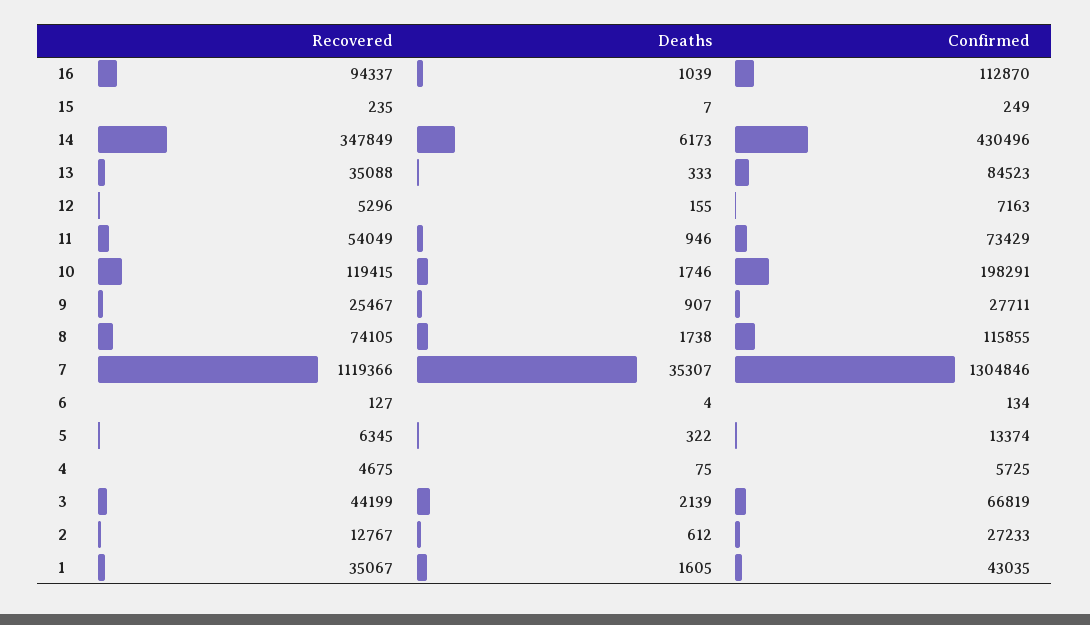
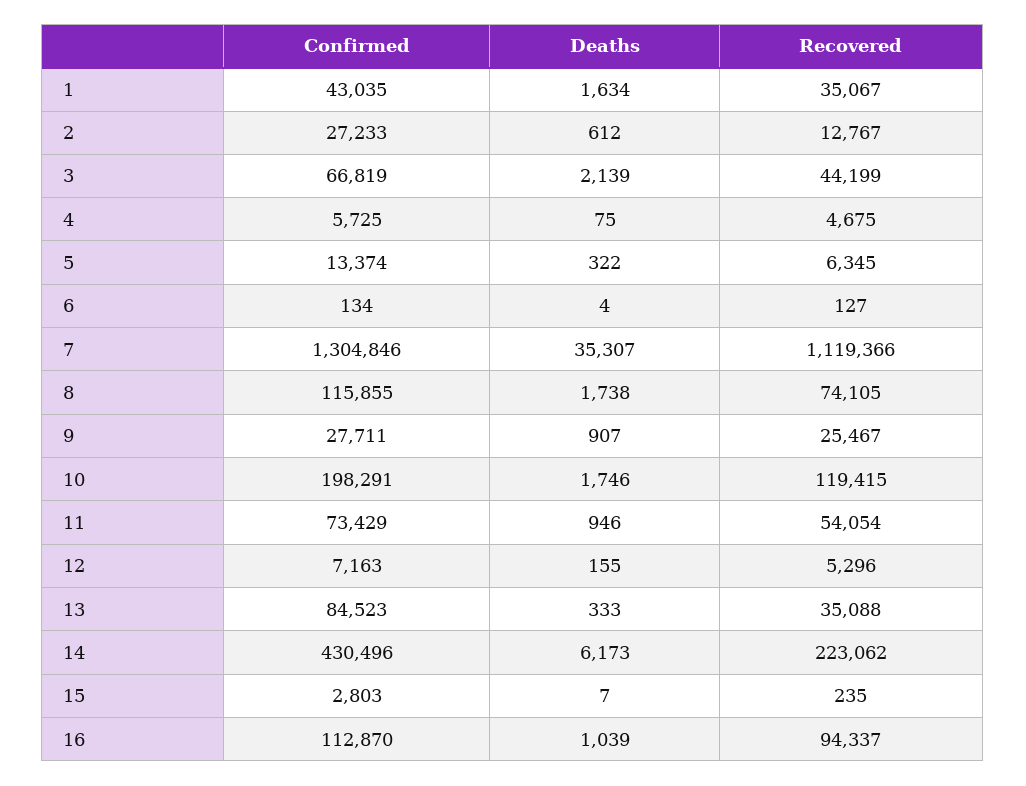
Confirmed, 15: 249 -> 2803
Recovered, 14: 347849 -> 223062
Recovered, 11: 54049 -> 54054
Deaths, 1: 1605 -> 1634

